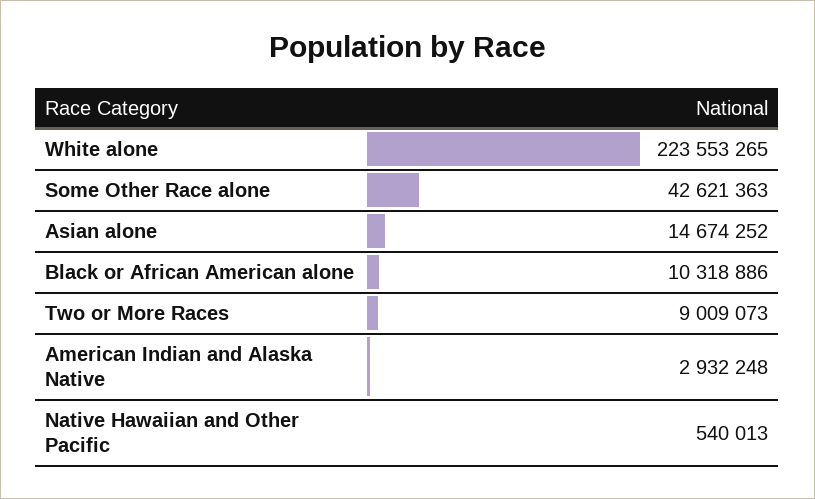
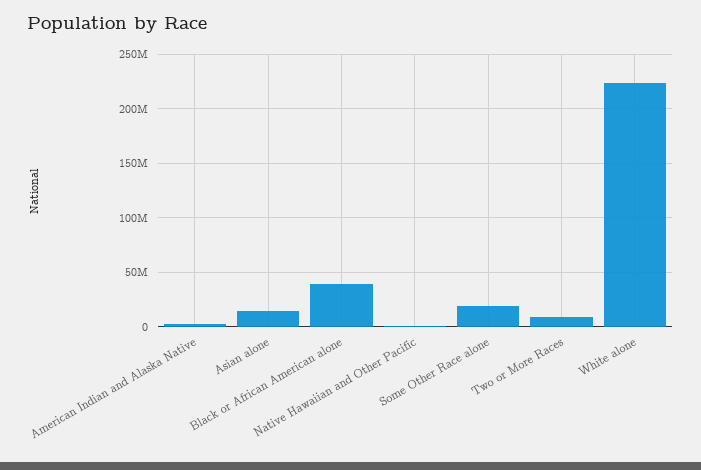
Some Other Race alone: 42621363 -> 20000000
Black or African American alone: 10318886 -> 40000000

